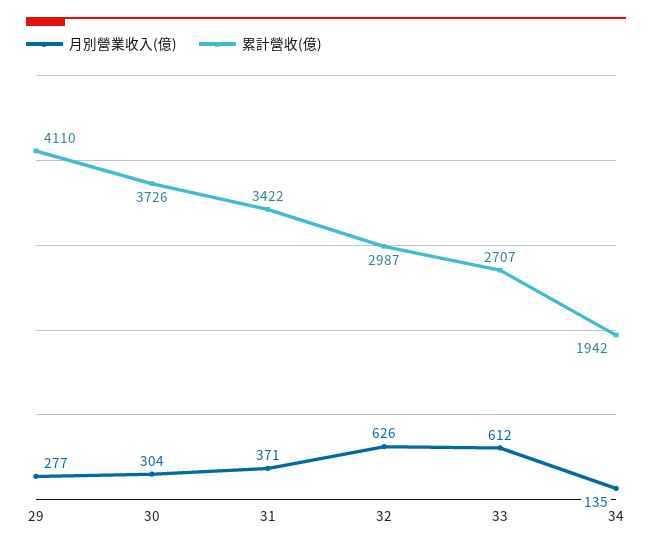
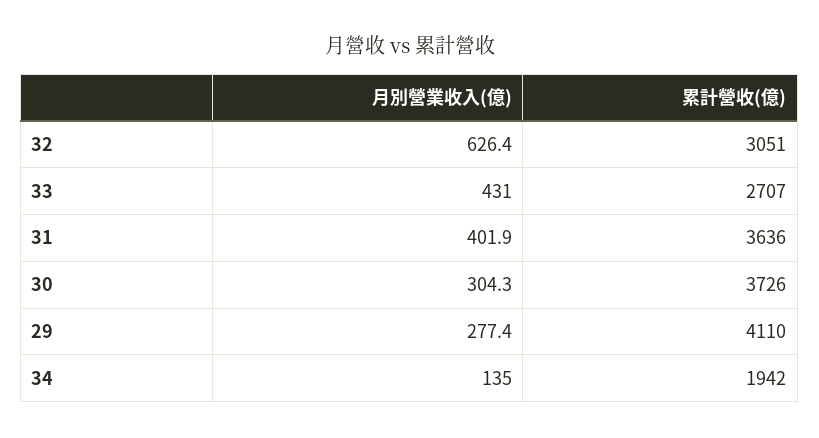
月別營業收入(億), 31: 371 -> 401.9
累計營收(億), 31: 3422 -> 3636
累計營收(億), 32: 2987 -> 3051
月別營業收入(億), 33: 612 -> 431

